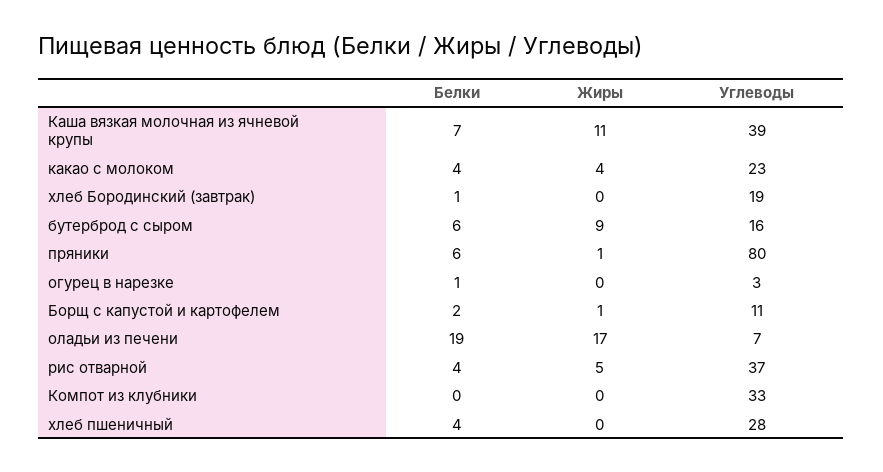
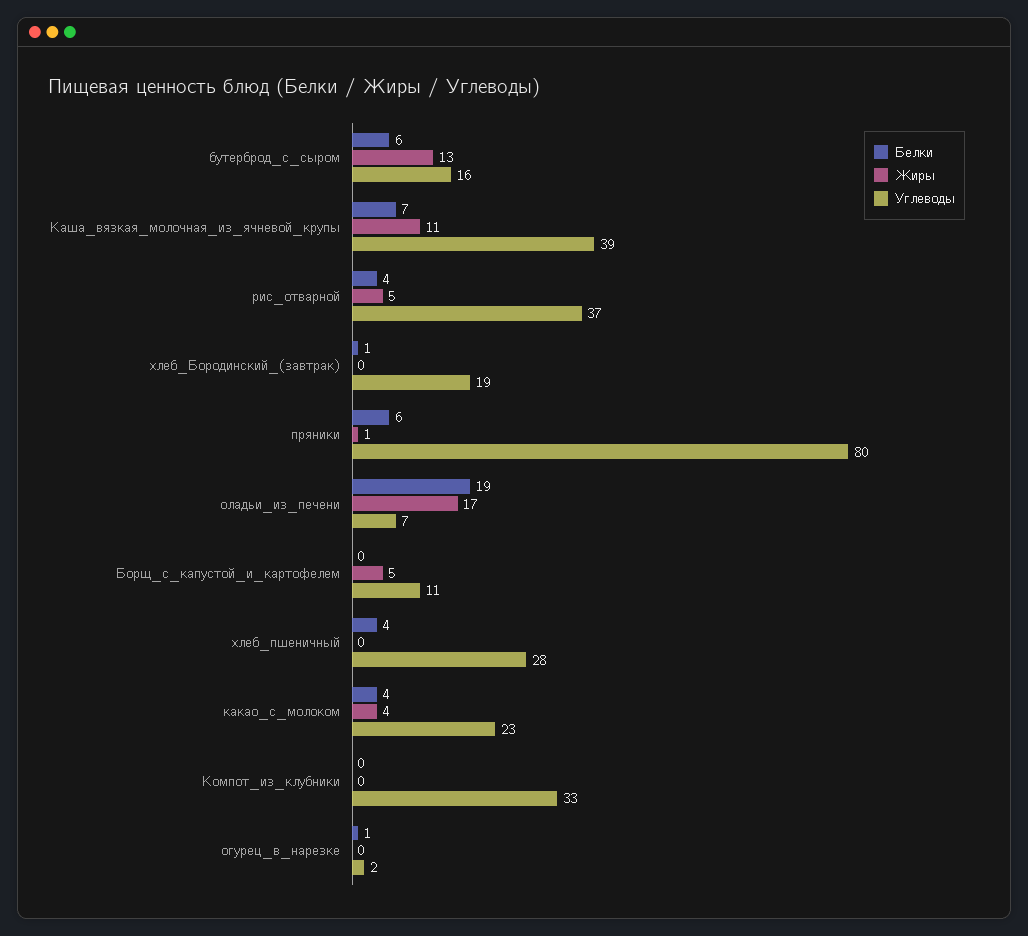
Жиры, бутерброд с сыром: 9 -> 13
Углеводы, огурец в нарезке: 3 -> 2
Белки, Борщ с капустой и картофелем: 2 -> 0
Жиры, Борщ с капустой и картофелем: 1 -> 5

